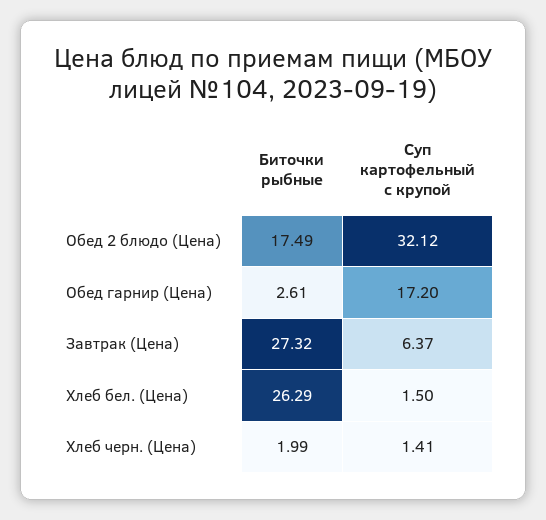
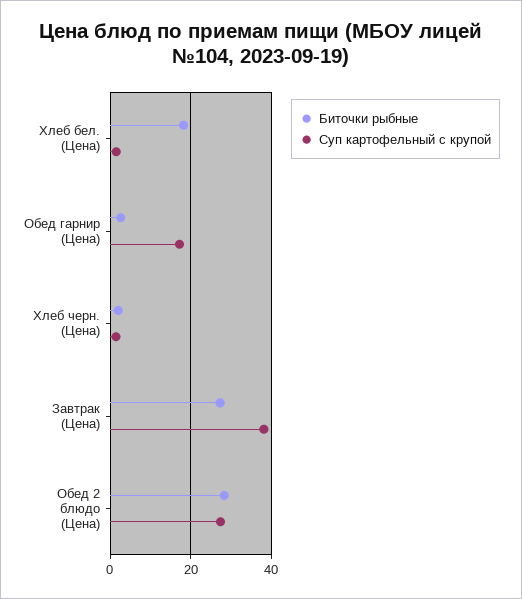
Биточки рыбные, Обед 2 блюдо (Цена): 17.49 -> 28
Суп картофельный с крупой, Обед 2 блюдо (Цена): 32.12 -> 28
Суп картофельный с крупой, Завтрак (Цена): 6.37 -> 38
Биточки рыбные, Хлеб бел. (Цена): 26.29 -> 18

